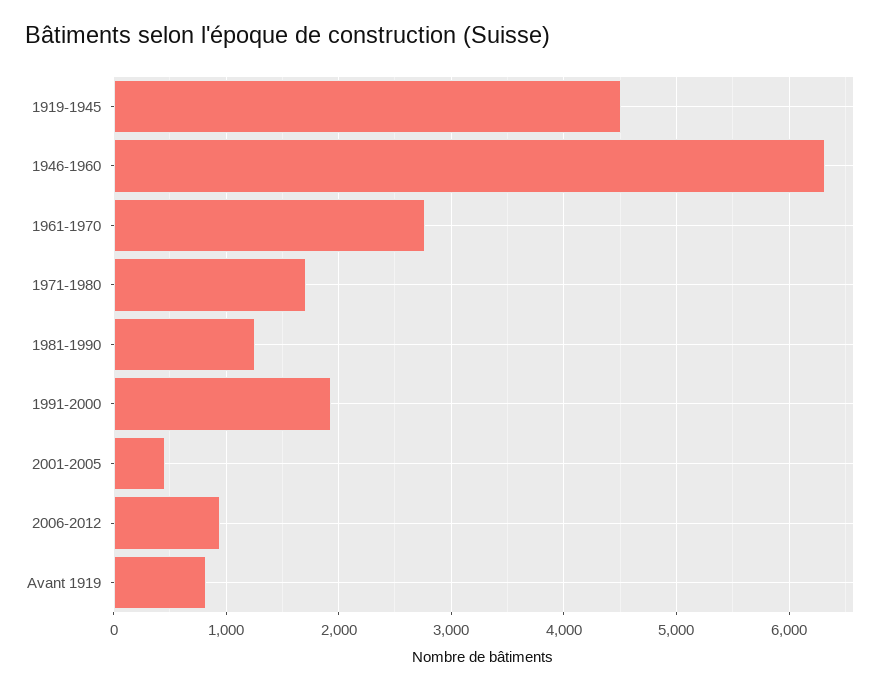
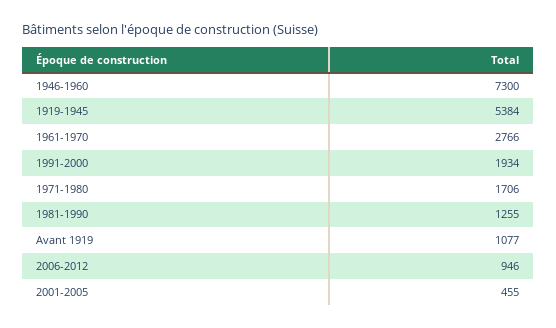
1919-1945: 4500 -> 5384
1946-1960: 6300 -> 7300
Avant 1919: 800 -> 1077

